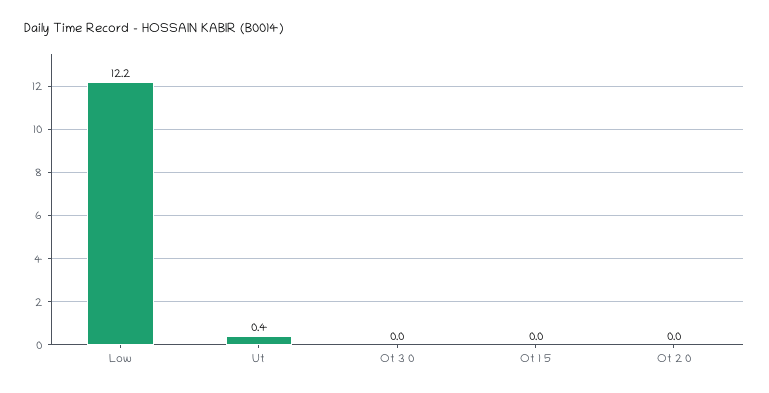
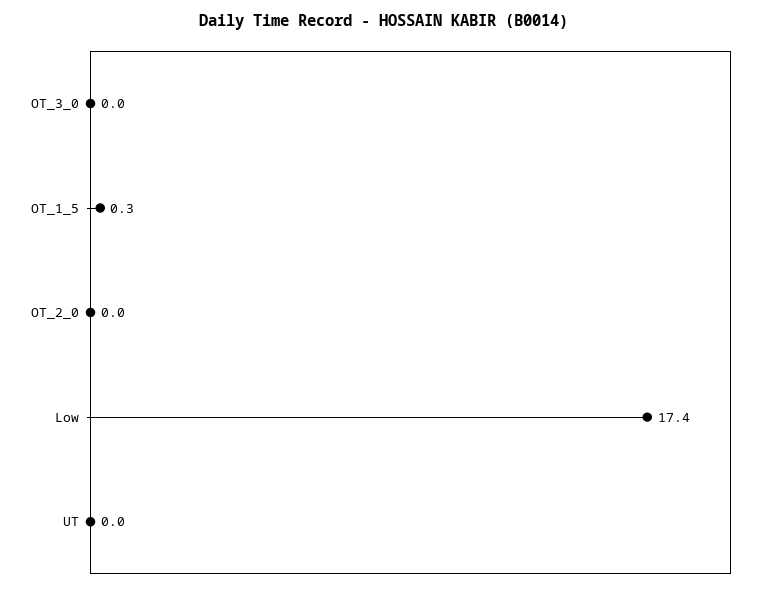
Low: 12.2 -> 17.4
Ut: 0.4 -> 0
Ot 1 5: 0 -> 0.3

